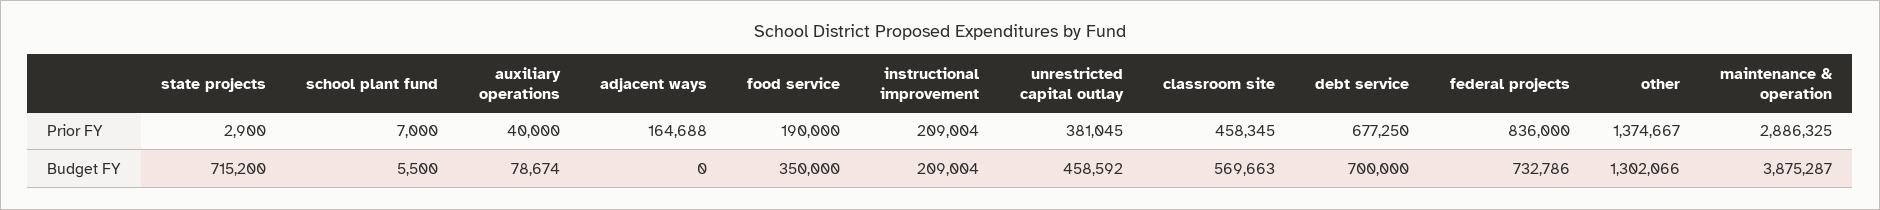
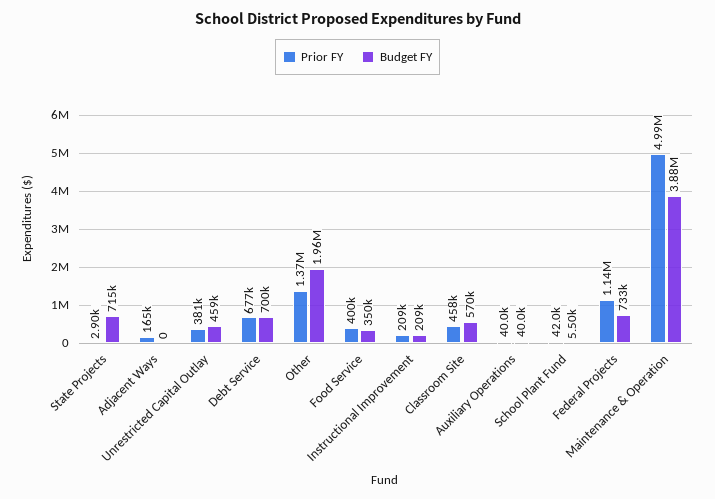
Prior FY, school plant fund: 7000 -> 42000
Prior FY, food service: 190000 -> 400000
Prior FY, federal projects: 836000 -> 1140000
Prior FY, maintenance & operation: 2886325 -> 4990000
Budget FY, auxiliary operations: 78674 -> 40000
Budget FY, other: 1302066 -> 1960000

